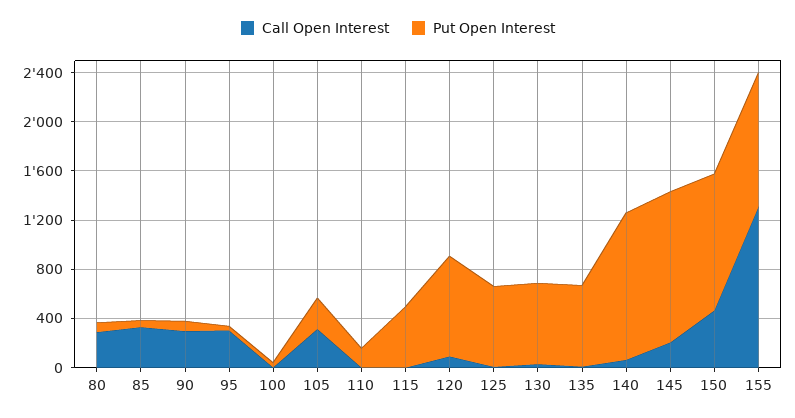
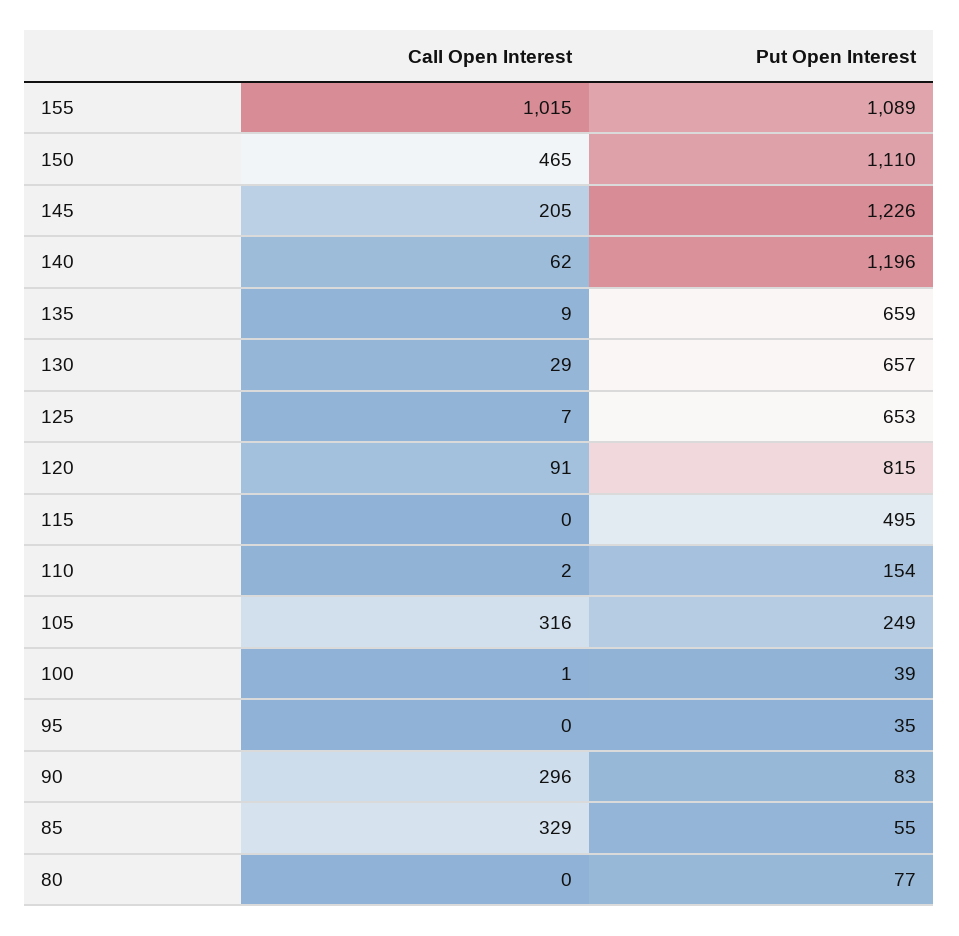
Call Open Interest, 80: 300 -> 0
Call Open Interest, 95: 300 -> 0
Call Open Interest, 155: 1300 -> 1015

